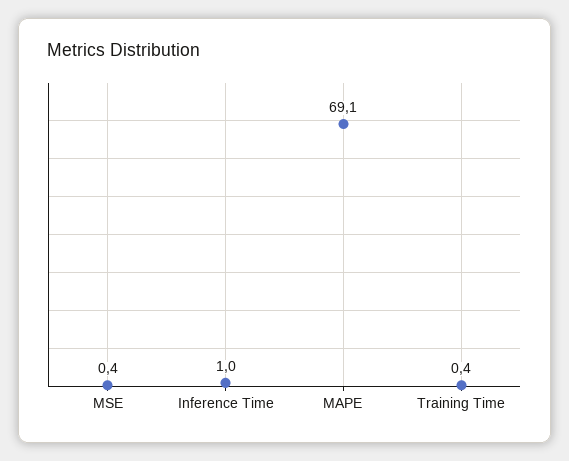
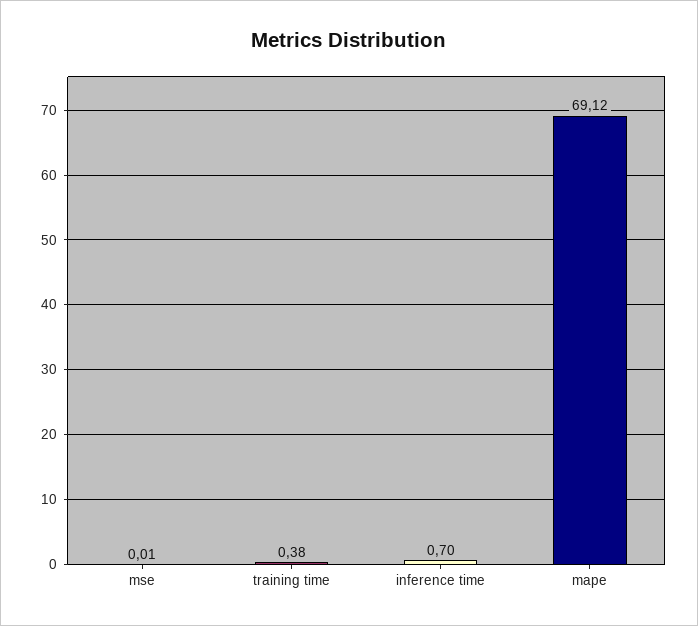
MSE: 0.4 -> 0.01
Inference Time: 1 -> 0.7

